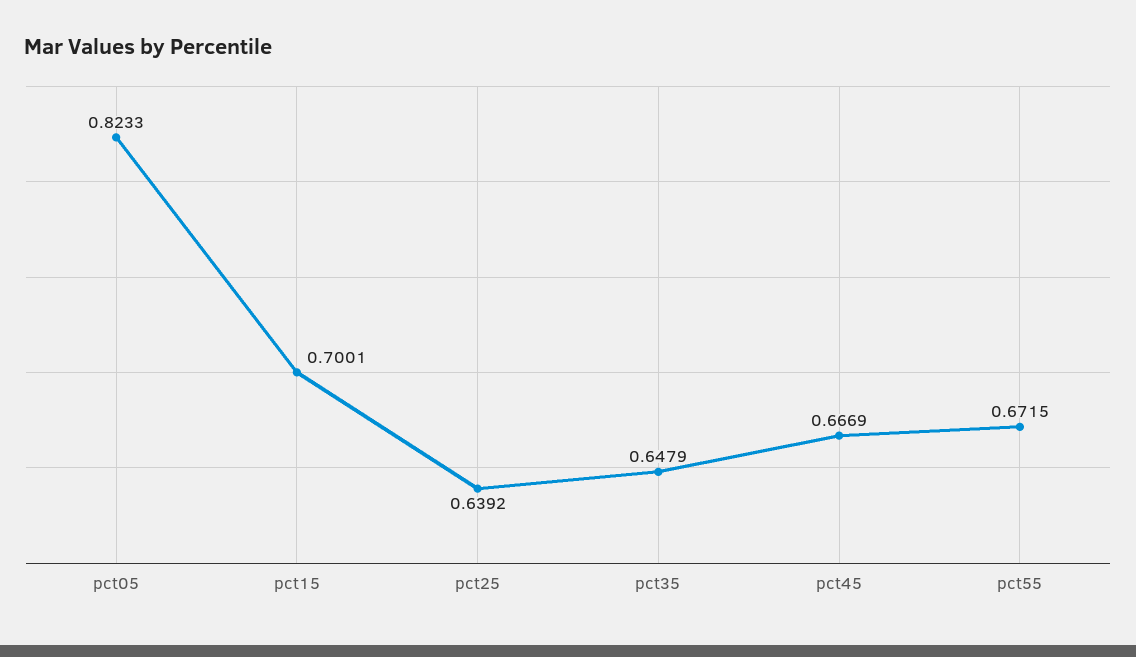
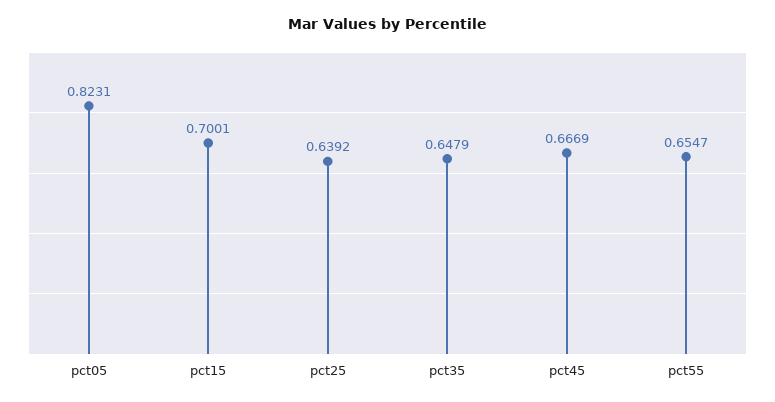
pct05: 0.8233 -> 0.8231
pct55: 0.6715 -> 0.6547

